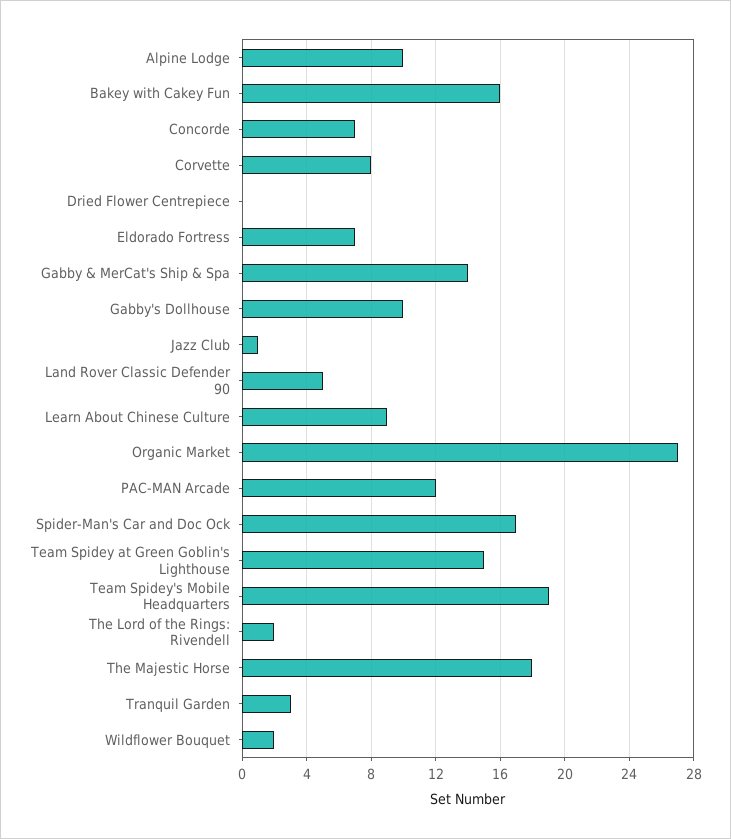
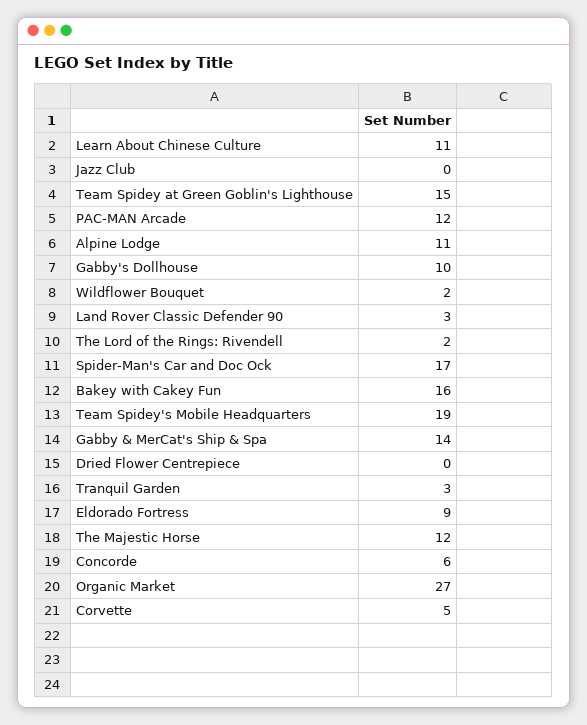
Alpine Lodge: 10 -> 11
Concorde: 7 -> 6
Corvette: 8 -> 5
Eldorado Fortress: 7 -> 9
Jazz Club: 1 -> 0
Land Rover Classic Defender 90: 5 -> 3
Learn About Chinese Culture: 9 -> 11
The Majestic Horse: 18 -> 12

